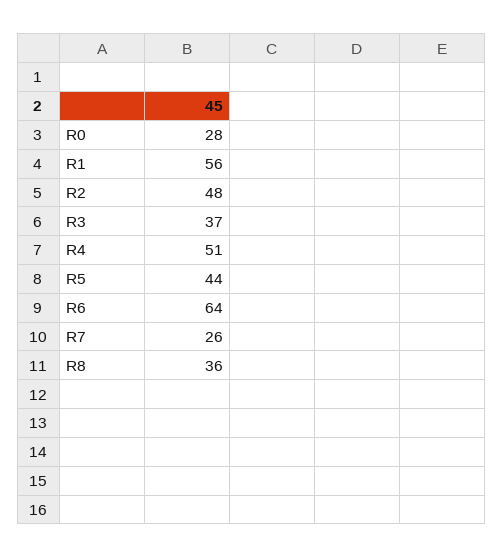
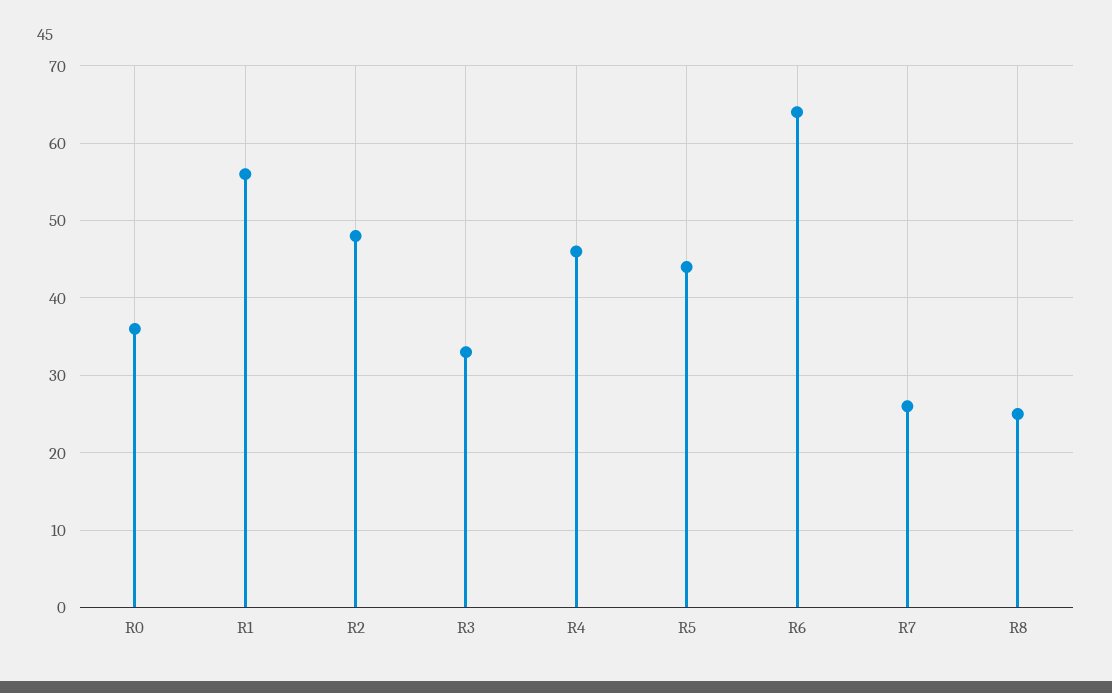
R0: 28 -> 36
R3: 37 -> 33
R4: 51 -> 46
R8: 36 -> 25

